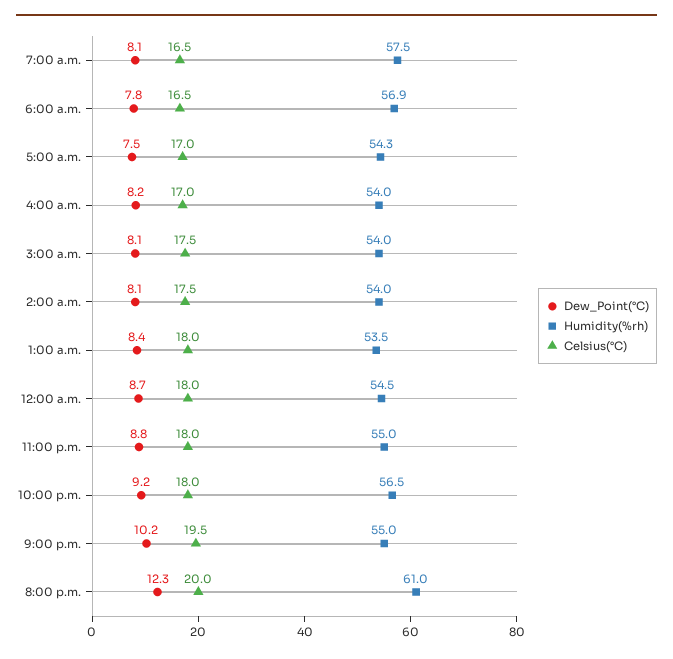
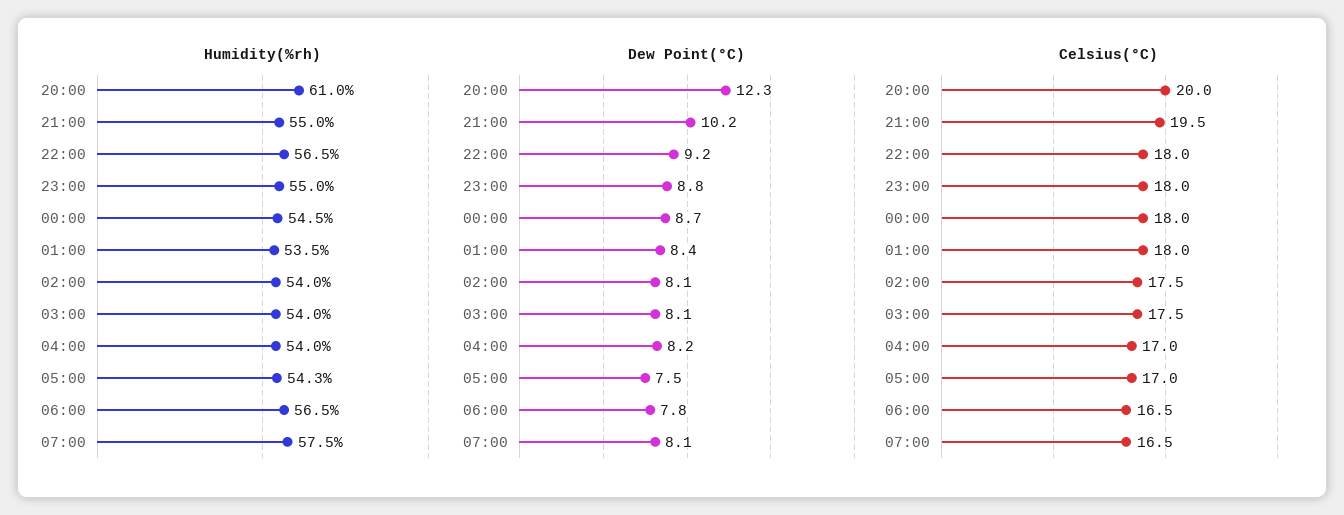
Humidity(%rh), 6:00 a.m.: 56.9 -> 56.5

